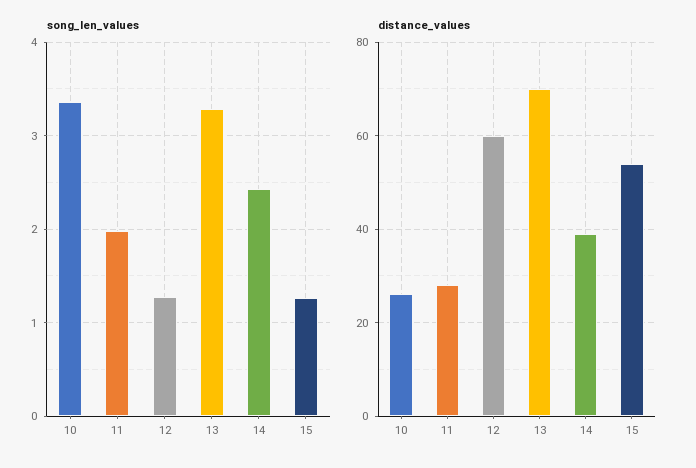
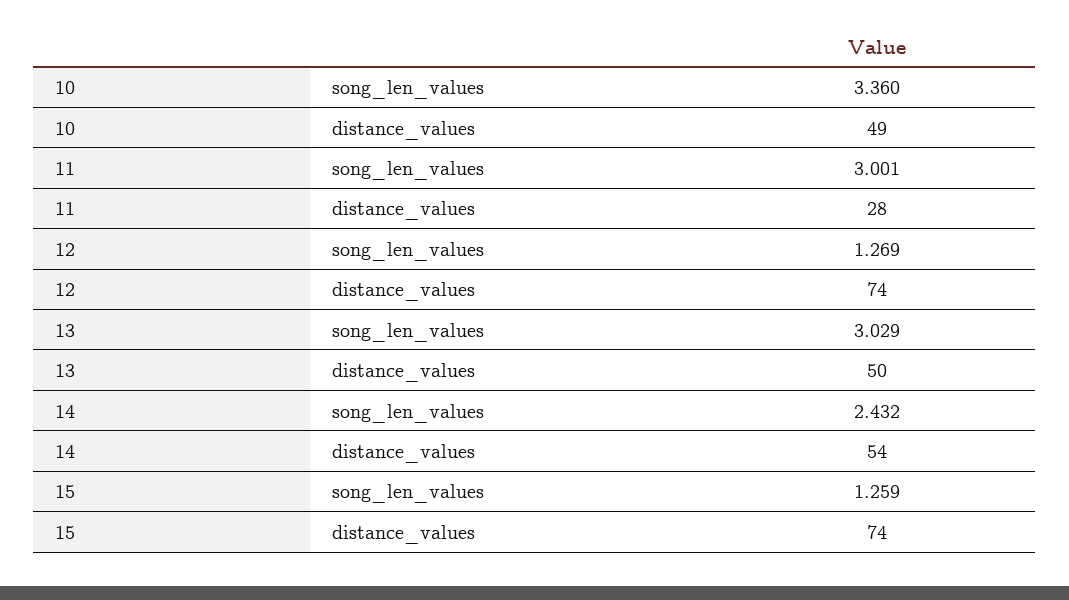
song_len_values, 11: 2 -> 3.001
song_len_values, 13: 3.3 -> 3.029
distance_values, 10: 25 -> 49
distance_values, 12: 60 -> 74
distance_values, 13: 70 -> 50
distance_values, 14: 40 -> 54
distance_values, 15: 55 -> 74

